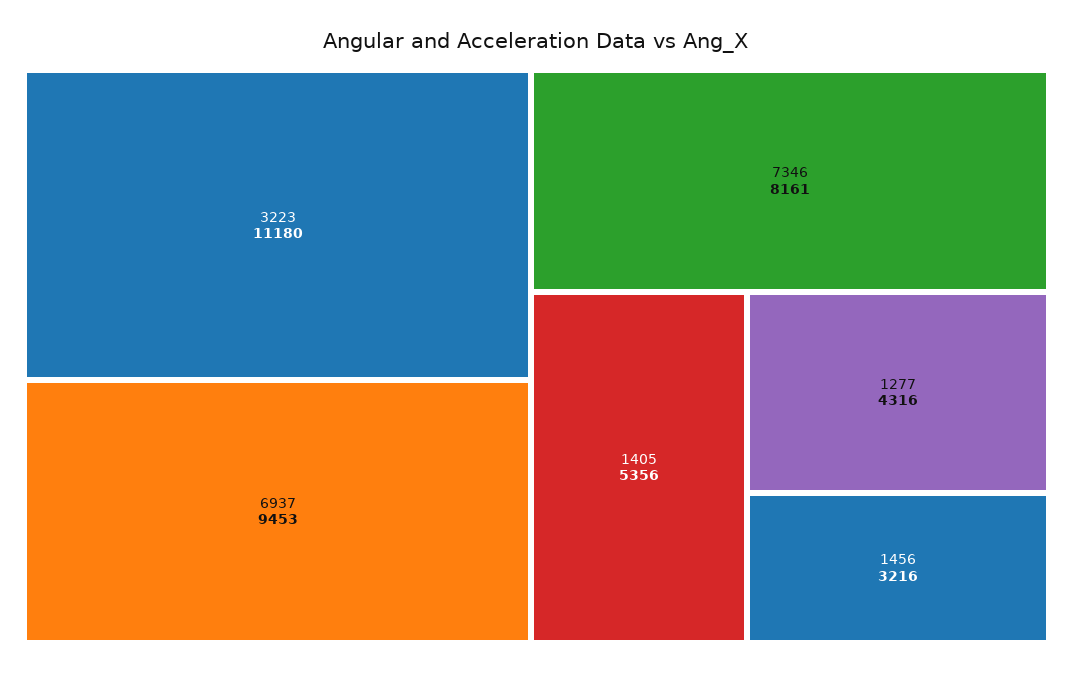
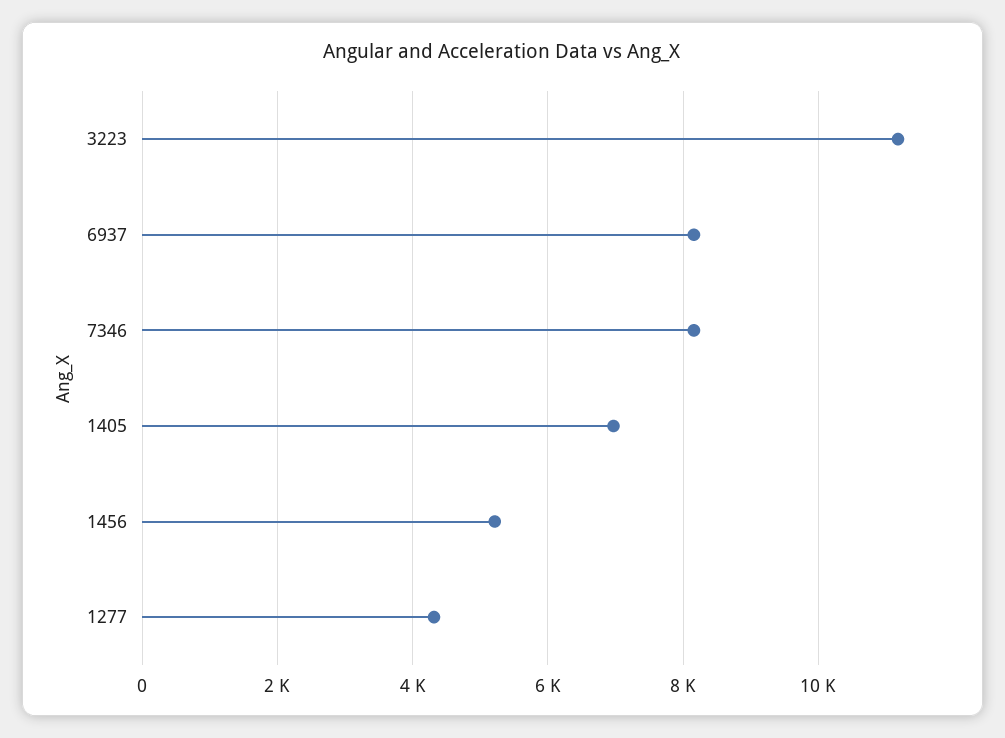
6937: 9453 -> 8200
1405: 5356 -> 7000
1456: 3216 -> 5200

